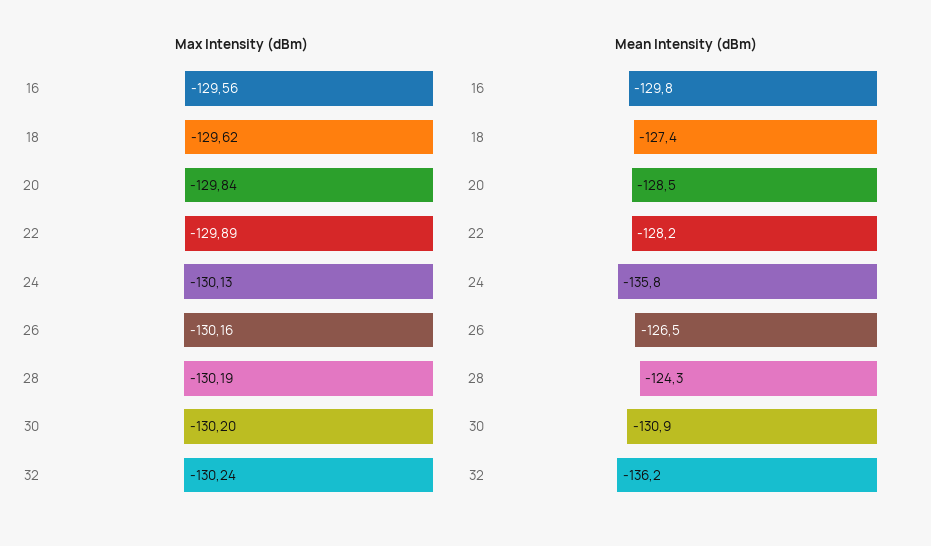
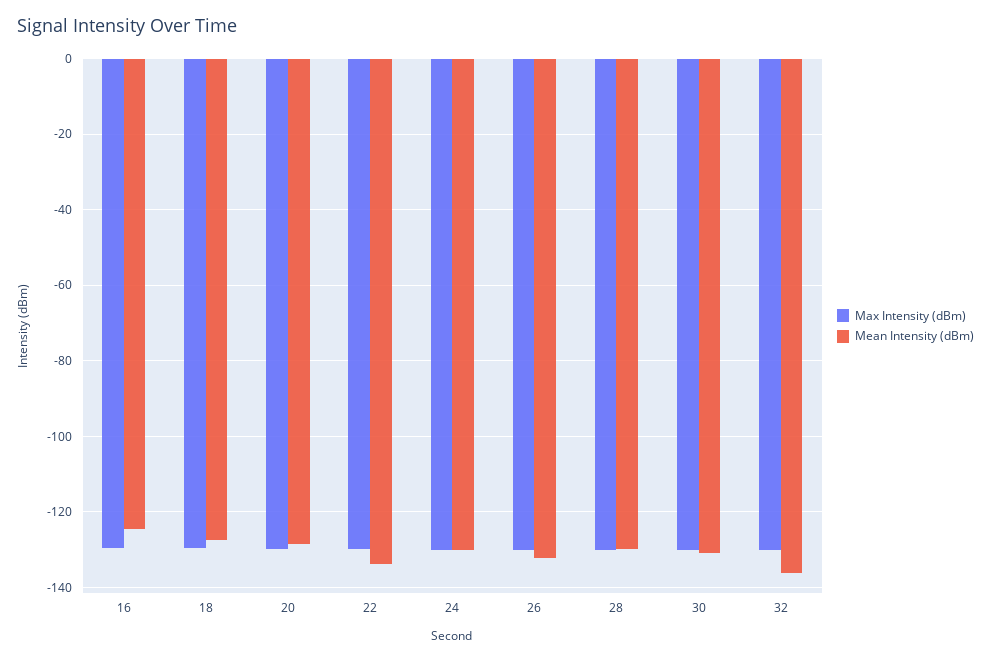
Mean Intensity (dBm), 16: -129.8 -> -124
Mean Intensity (dBm), 22: -128.2 -> -134
Mean Intensity (dBm), 24: -135.8 -> -130
Mean Intensity (dBm), 26: -126.5 -> -132
Mean Intensity (dBm), 28: -124.3 -> -130

